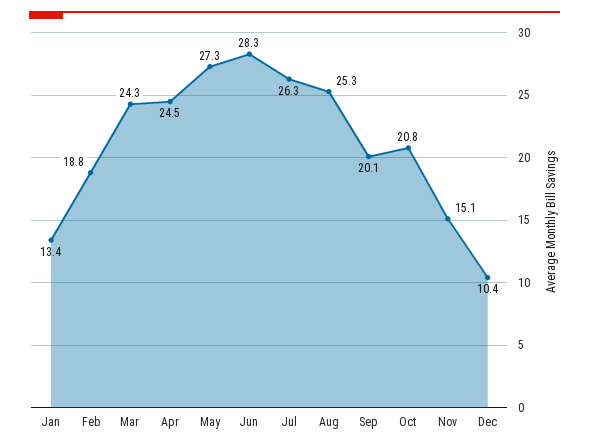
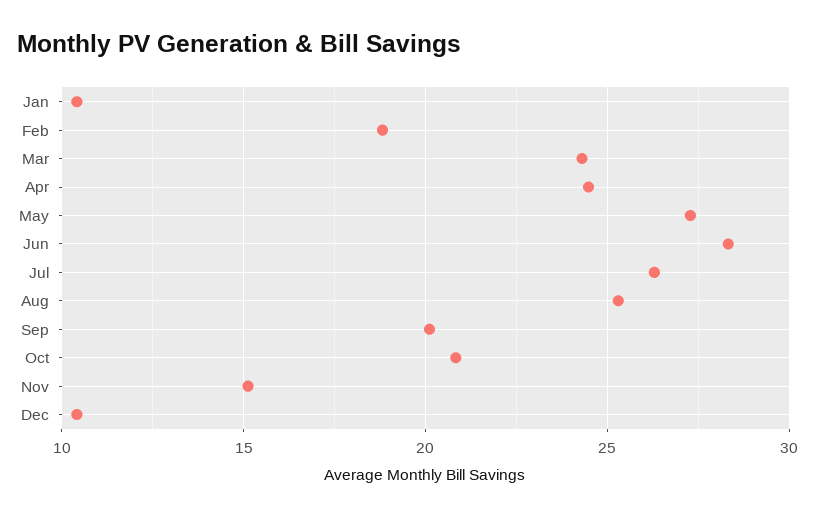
Jan: 13.4 -> 10.5

